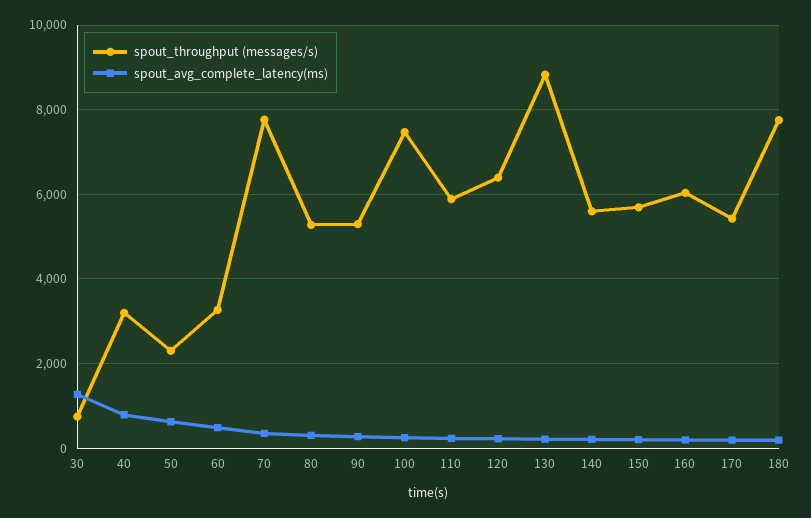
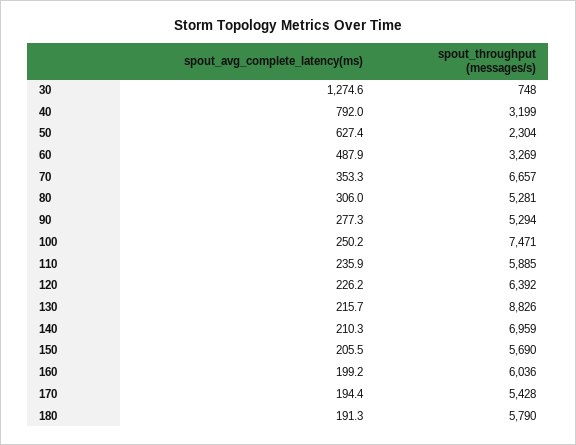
spout_throughput (messages/s), 70: 7800 -> 6657
spout_throughput (messages/s), 140: 5600 -> 6959
spout_throughput (messages/s), 180: 7800 -> 5790

